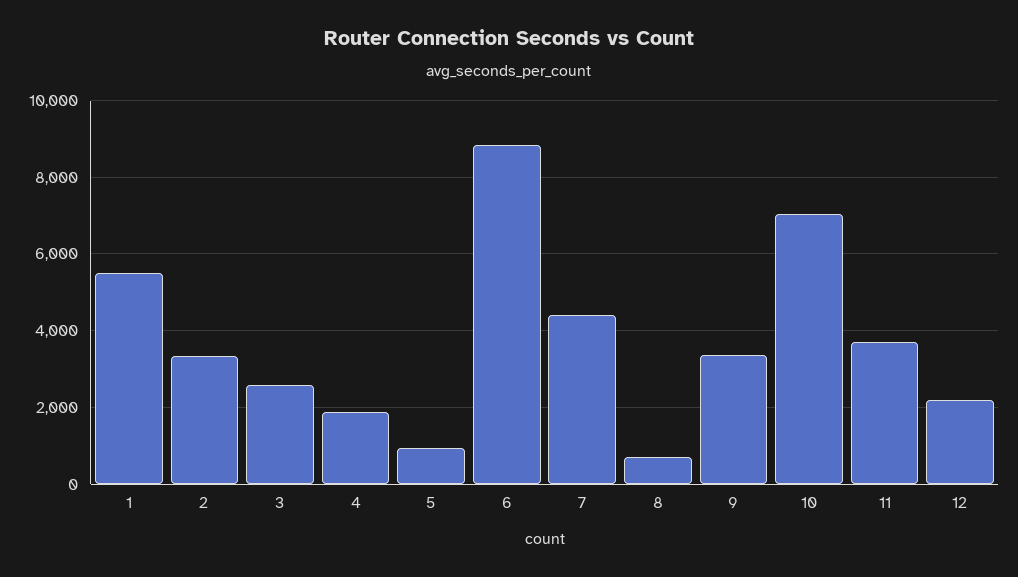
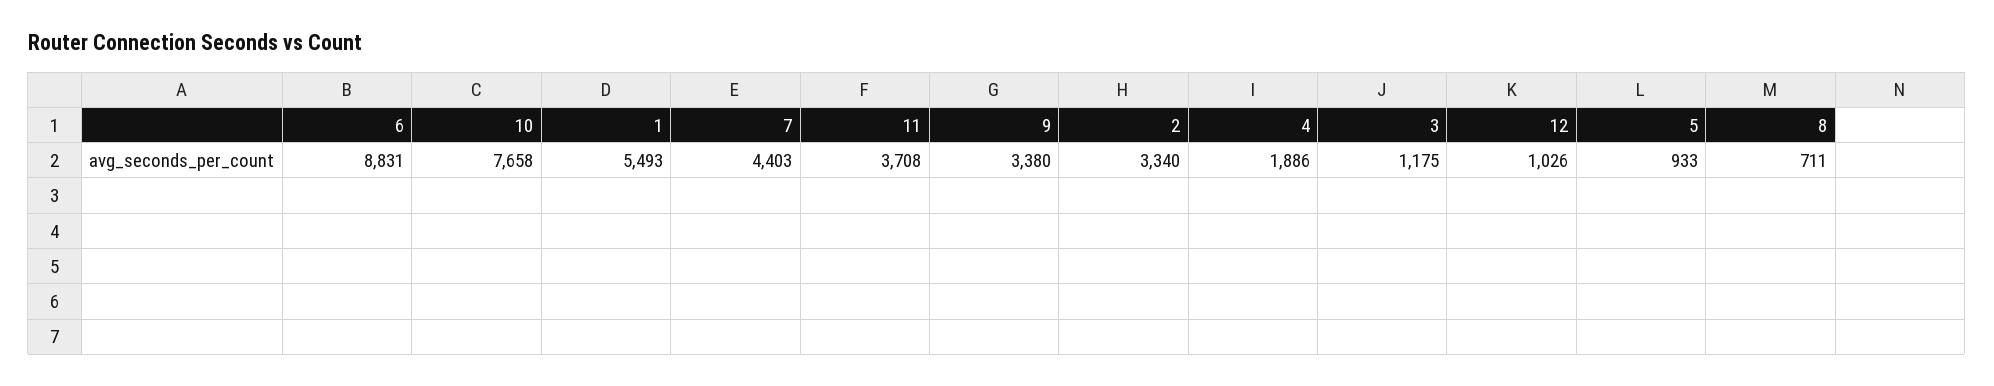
3: 2600 -> 1175
10: 7000 -> 7658
12: 2200 -> 1026

